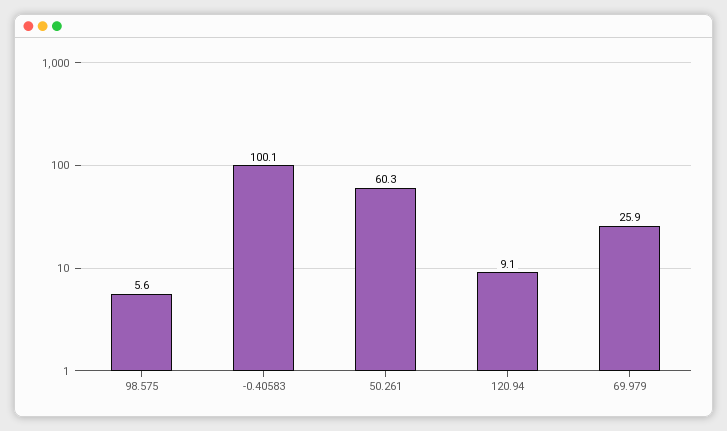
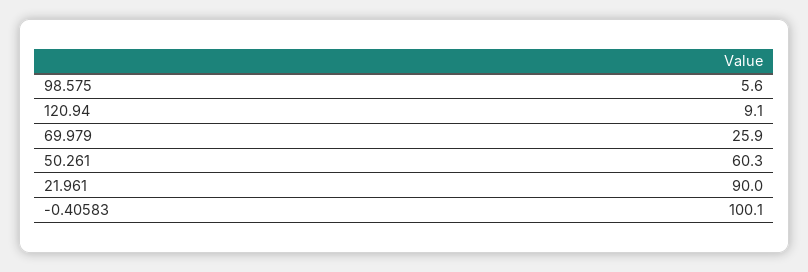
21.961: none -> 90

